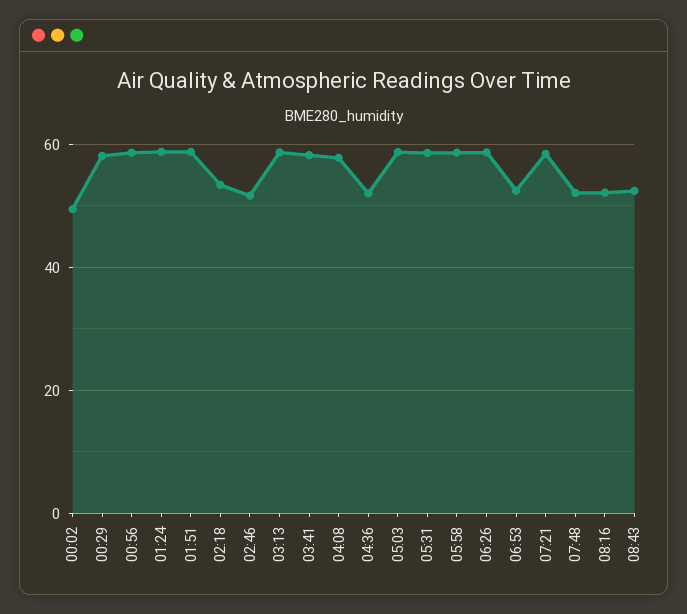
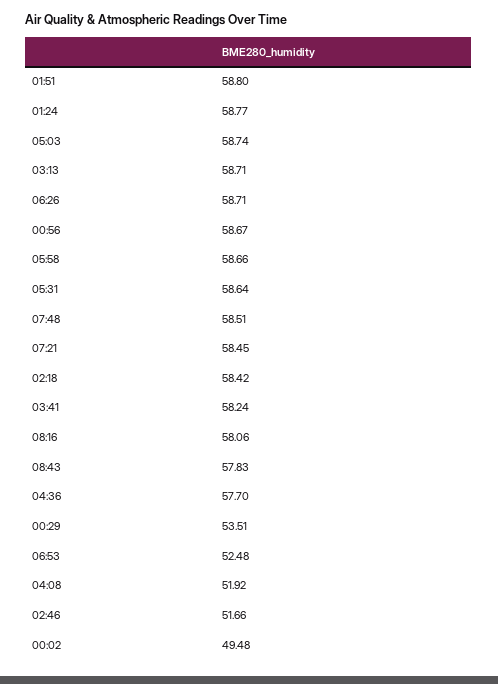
00:29: 58 -> 53.51
02:18: 54 -> 58.42
04:08: 58 -> 51.92
04:36: 52 -> 57.7
07:48: 52 -> 58.51
08:16: 52 -> 58.06
08:43: 52 -> 57.83

